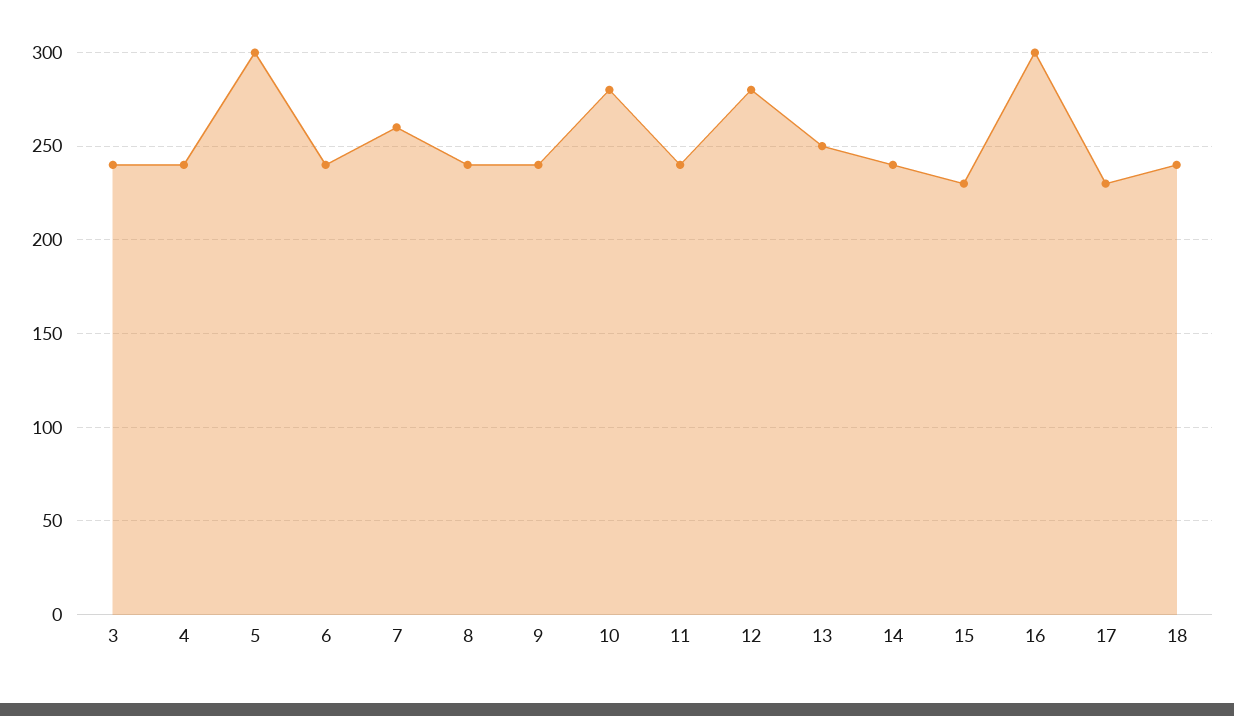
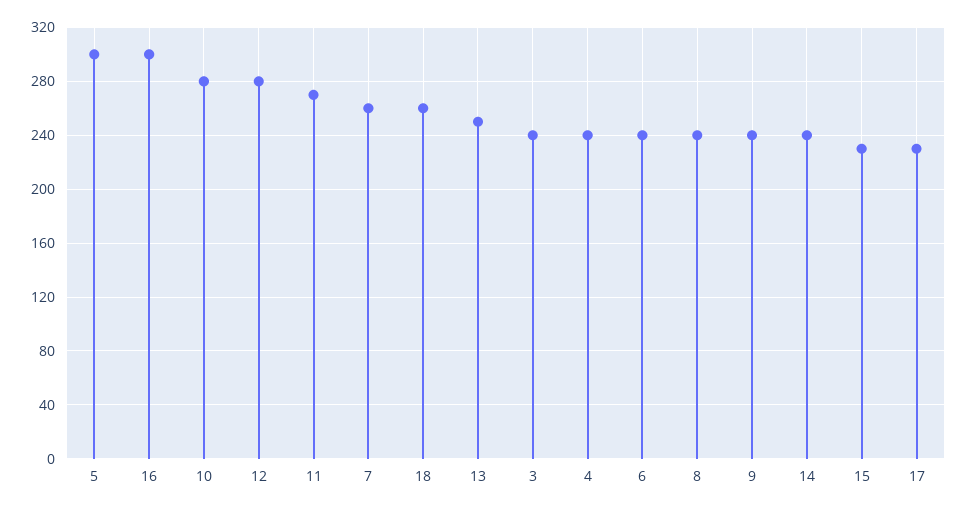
11: 240 -> 270
18: 240 -> 260

